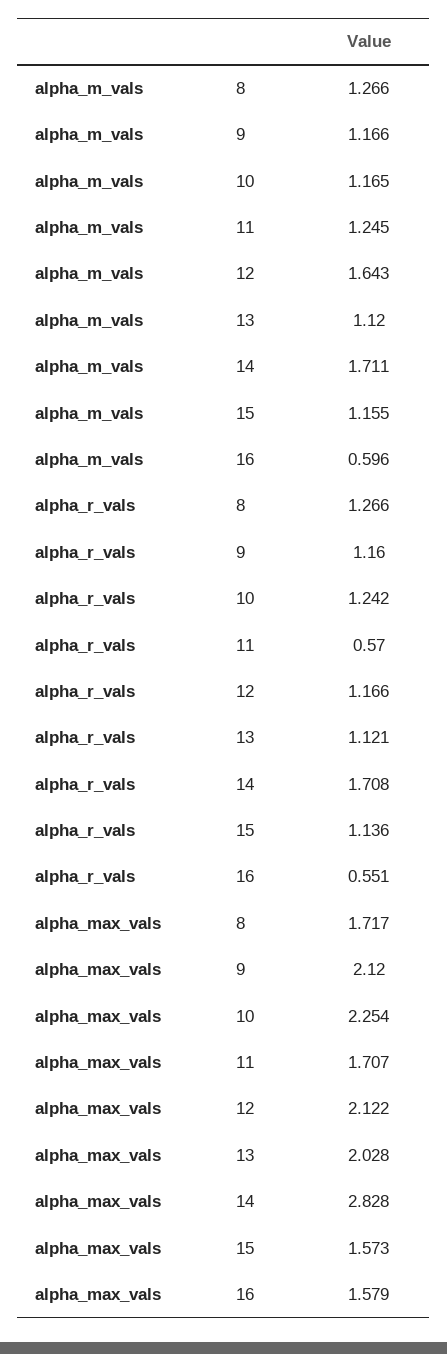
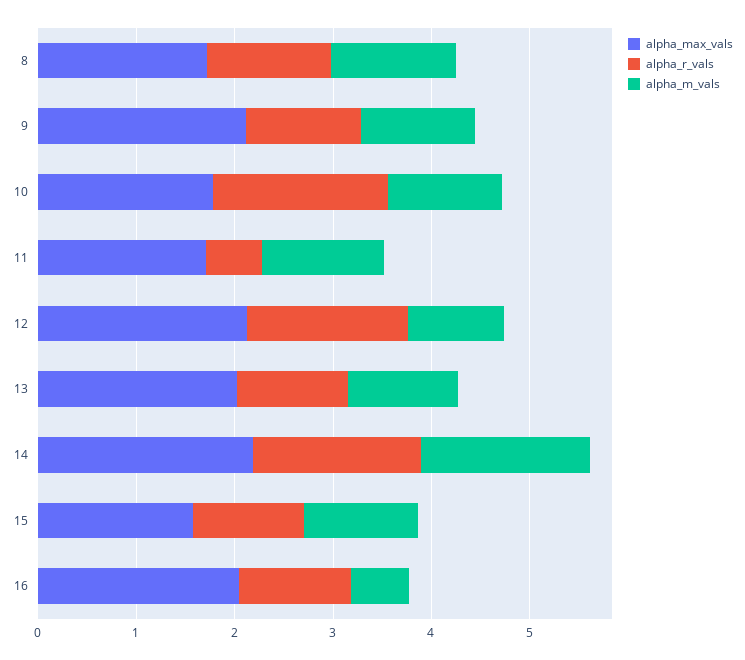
alpha_m_vals, 12: 1.643 -> 1
alpha_r_vals, 10: 1.242 -> 1.8
alpha_r_vals, 12: 1.166 -> 1.6
alpha_r_vals, 16: 0.551 -> 1.2
alpha_max_vals, 10: 2.254 -> 1.8
alpha_max_vals, 14: 2.828 -> 2.2
alpha_max_vals, 16: 1.579 -> 2

